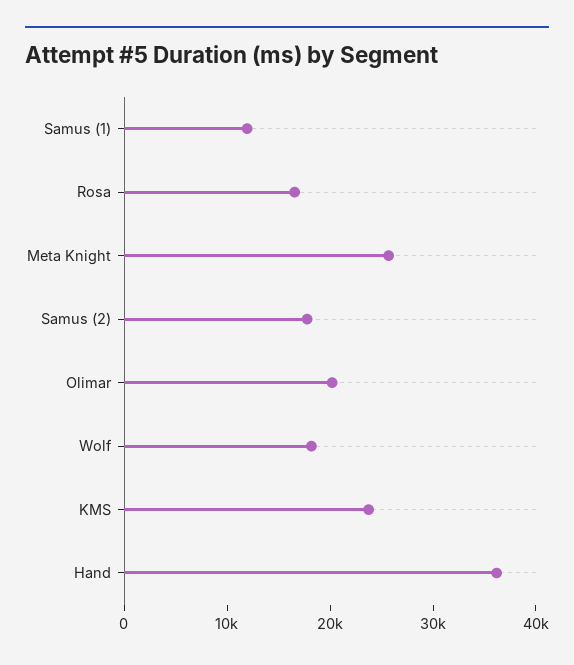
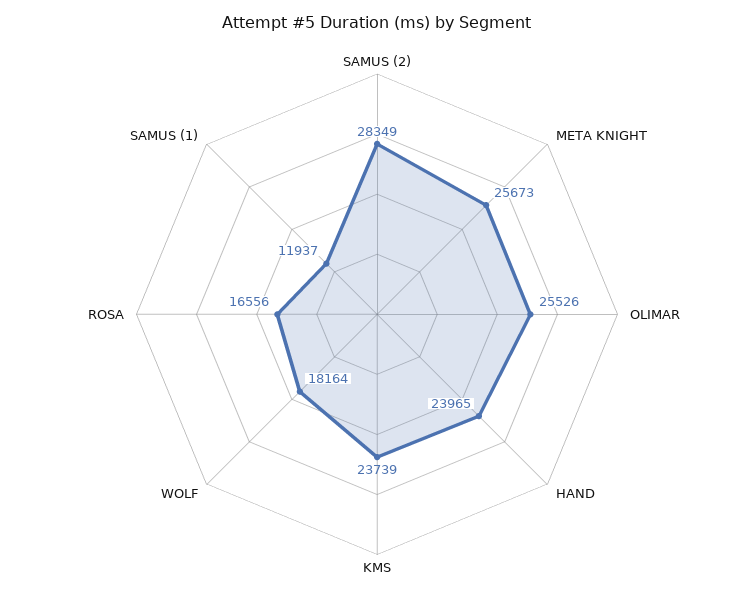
Samus (2): 18000 -> 28349
Olimar: 20000 -> 25526
Hand: 36000 -> 23965

